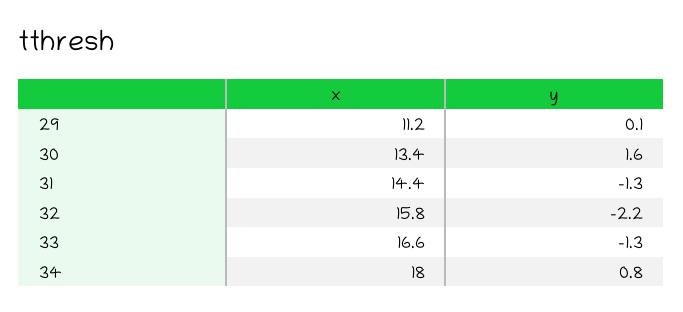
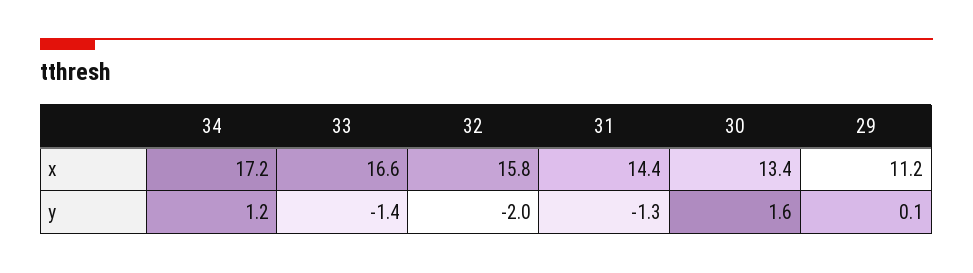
y, 32: -2.2 -> -2
y, 33: -1.3 -> -1.4
x, 34: 18 -> 17.2
y, 34: 0.8 -> 1.2

